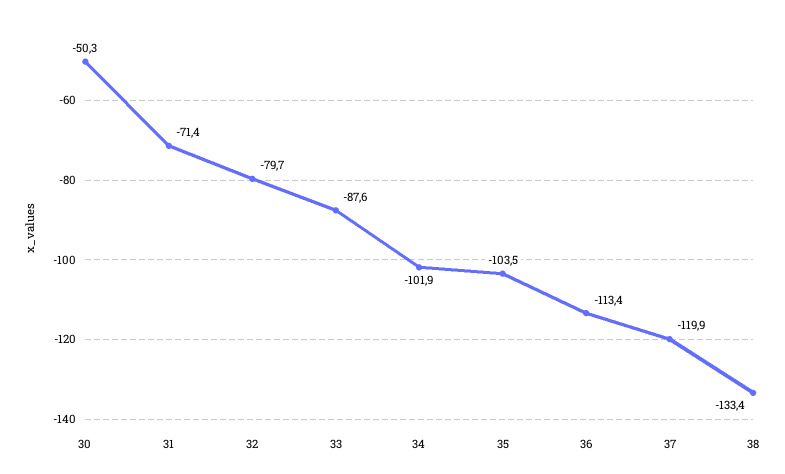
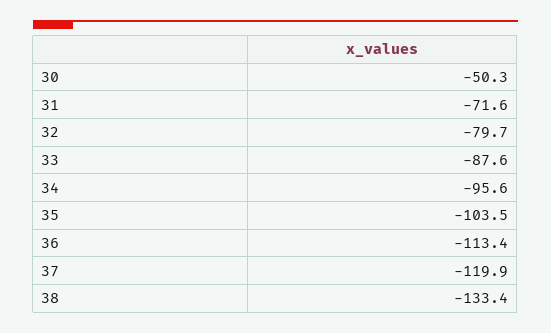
31: -71.4 -> -71.6
34: -101.9 -> -95.6

